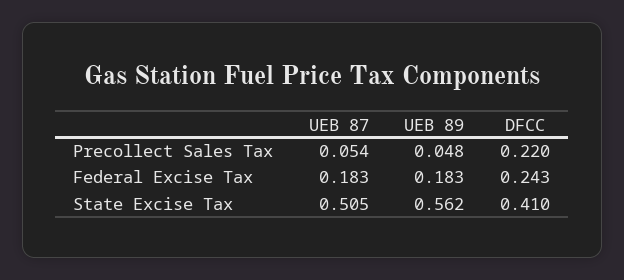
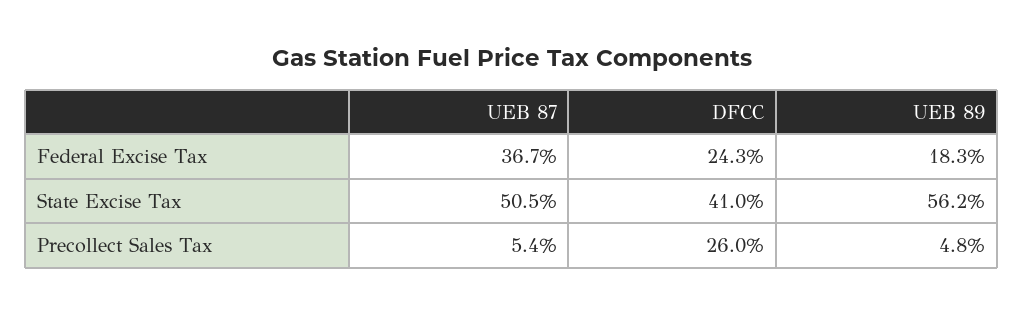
DFCC, Precollect Sales Tax: 0.22 -> 0.26
UEB 87, Federal Excise Tax: 0.183 -> 0.367

